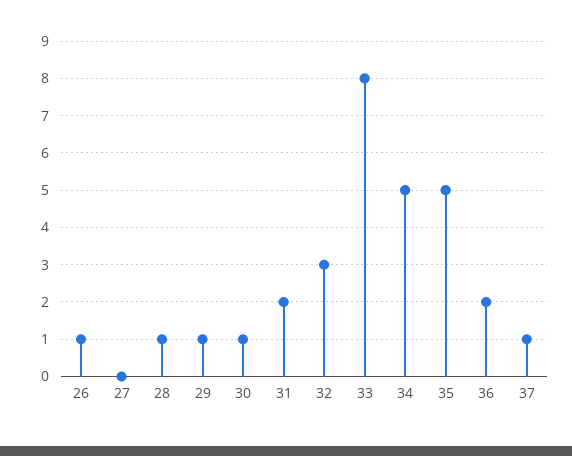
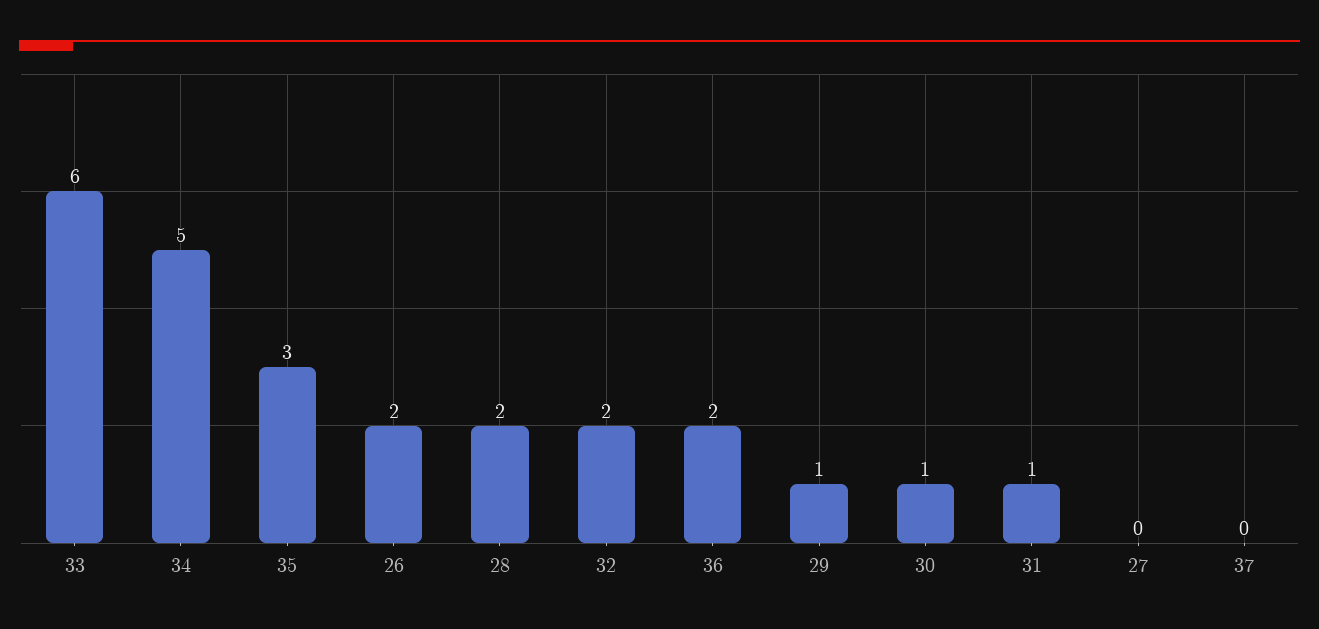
26: 1 -> 2
28: 1 -> 2
31: 2 -> 1
32: 3 -> 2
33: 8 -> 6
35: 5 -> 3
37: 1 -> 0

